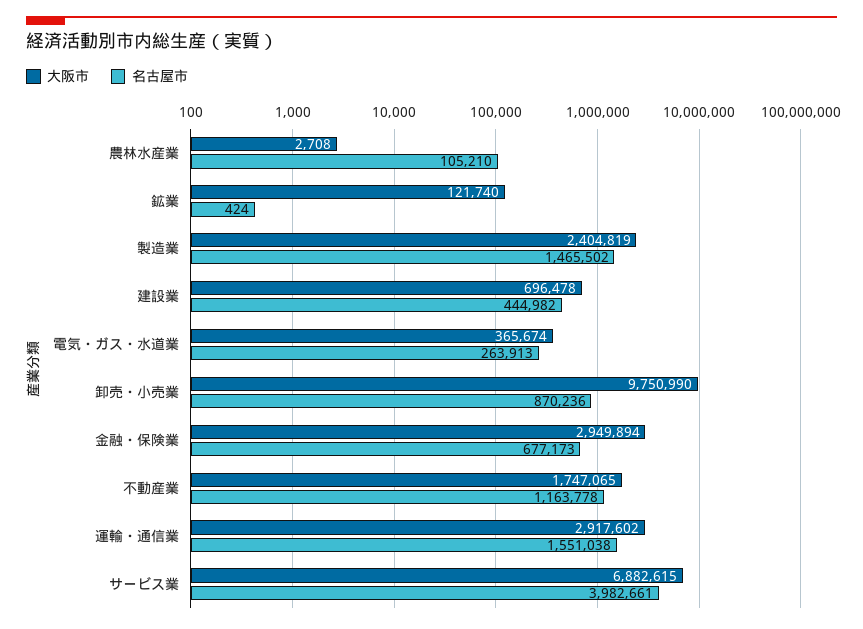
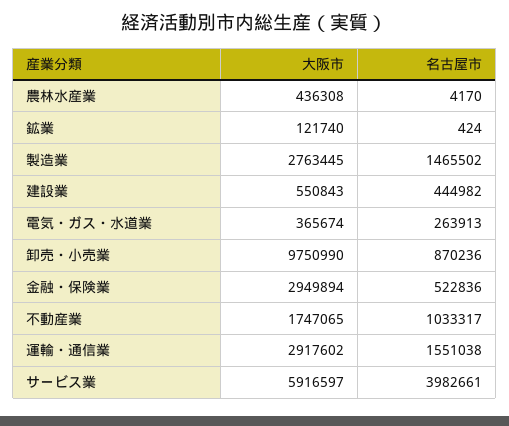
大阪市, 農林水産業: 2708 -> 436308
名古屋市, 農林水産業: 105210 -> 4170
大阪市, 製造業: 2404819 -> 2763445
大阪市, 建設業: 696478 -> 550843
名古屋市, 金融・保険業: 677173 -> 522836
名古屋市, 不動産業: 1163778 -> 1033317
大阪市, サービス業: 6882615 -> 5916597

